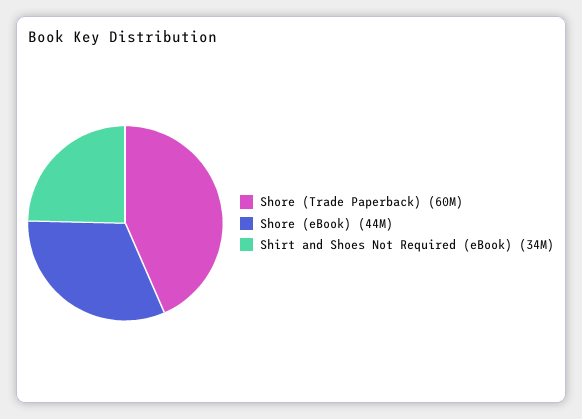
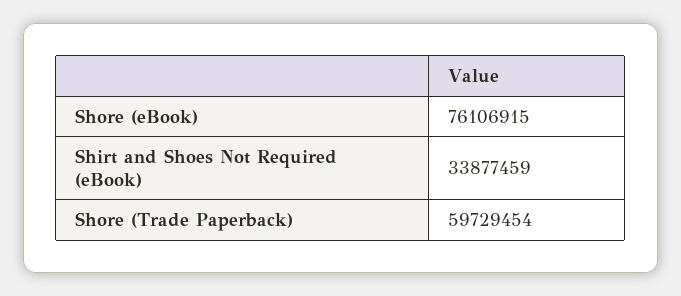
Shore (eBook): 44000000 -> 76106915

